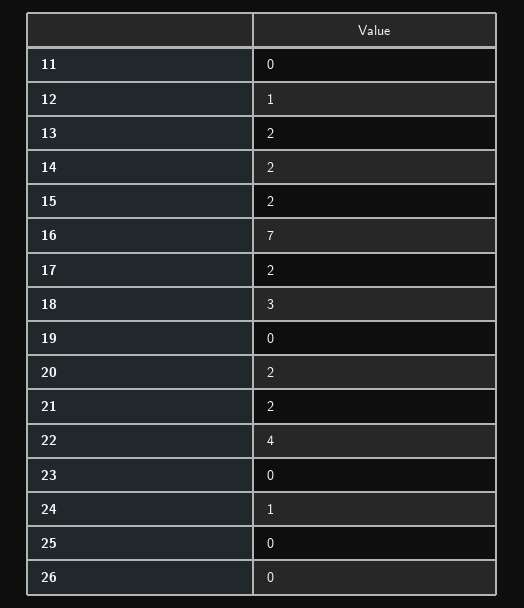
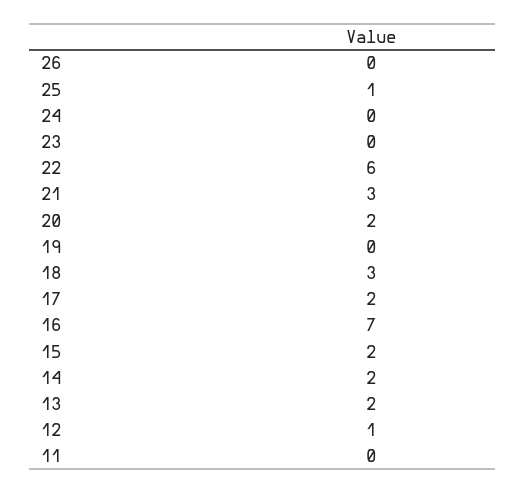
21: 2 -> 3
22: 4 -> 6
24: 1 -> 0
25: 0 -> 1

